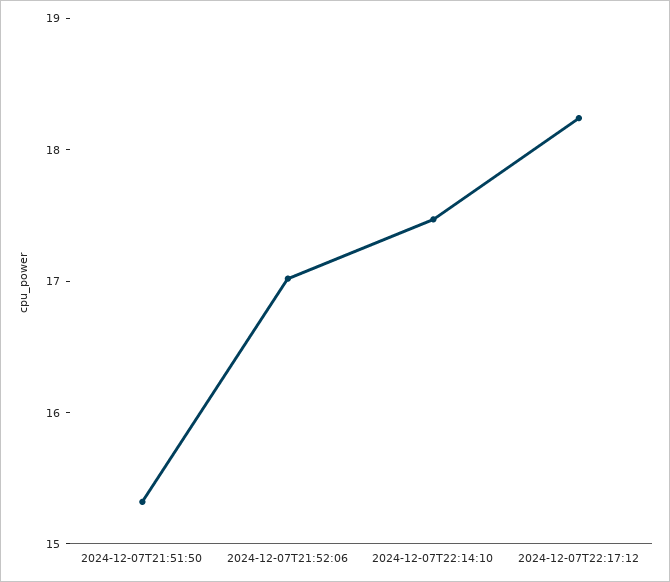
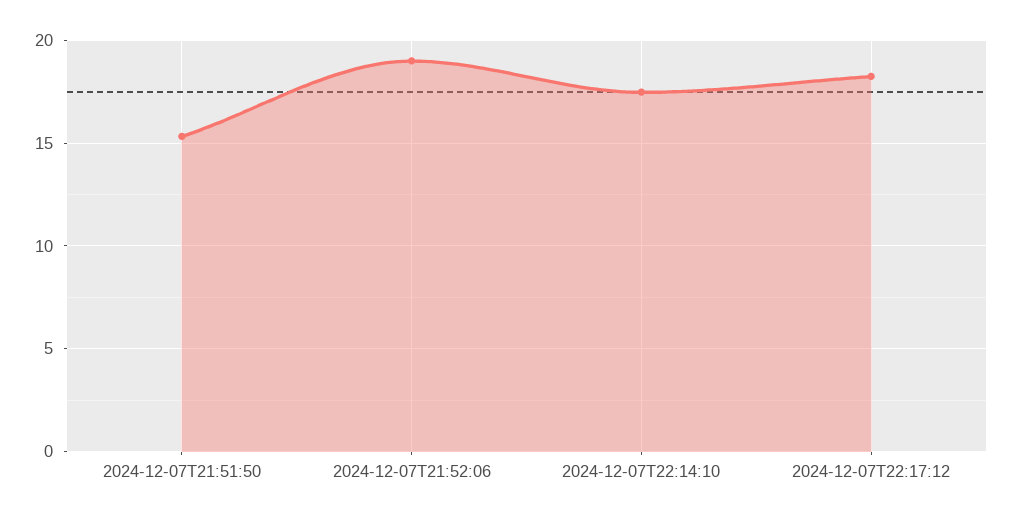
2024-12-07T21:52:06: 17 -> 19

